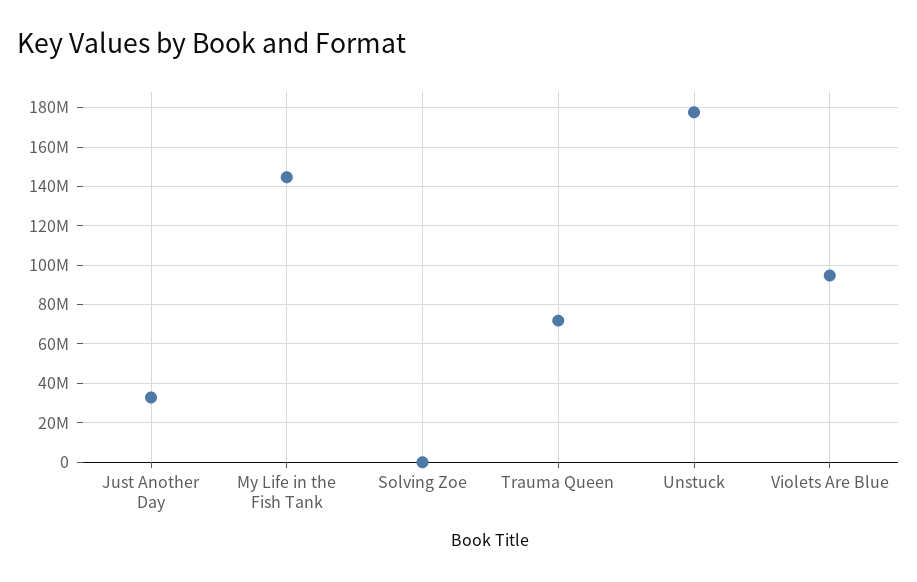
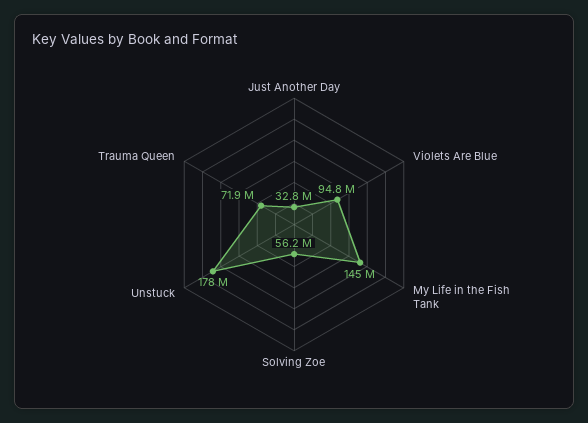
Solving Zoe: 0 -> 56200000

